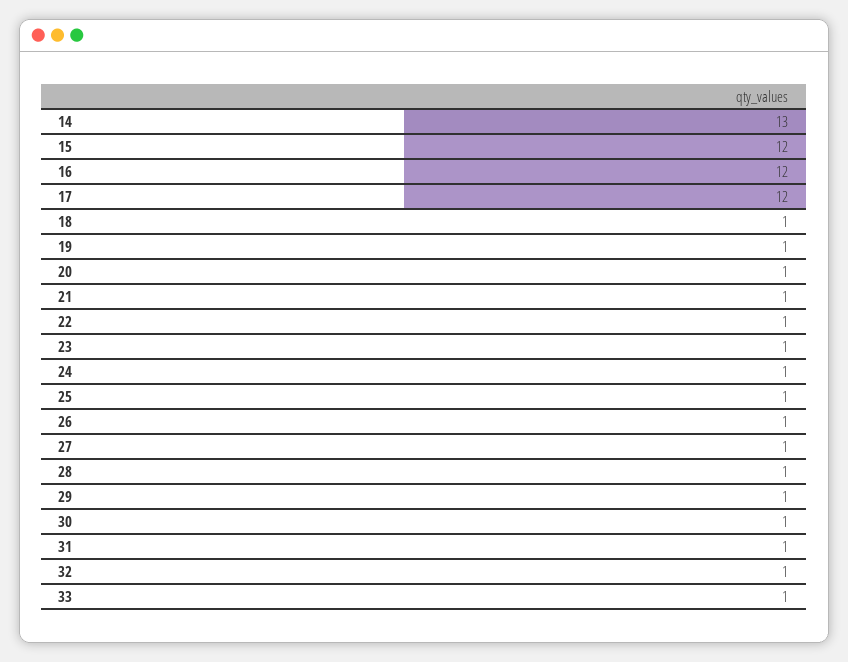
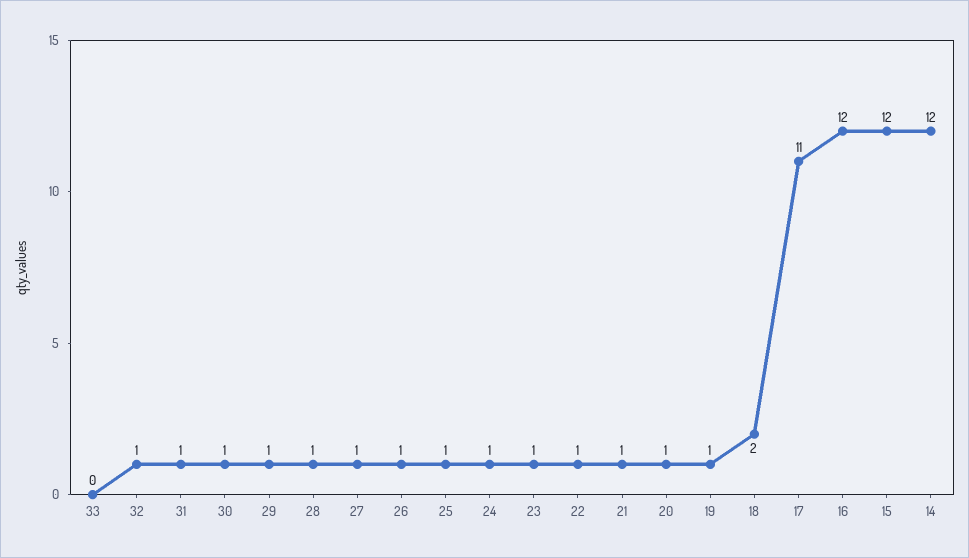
14: 13 -> 12
17: 12 -> 11
18: 1 -> 2
33: 1 -> 0

